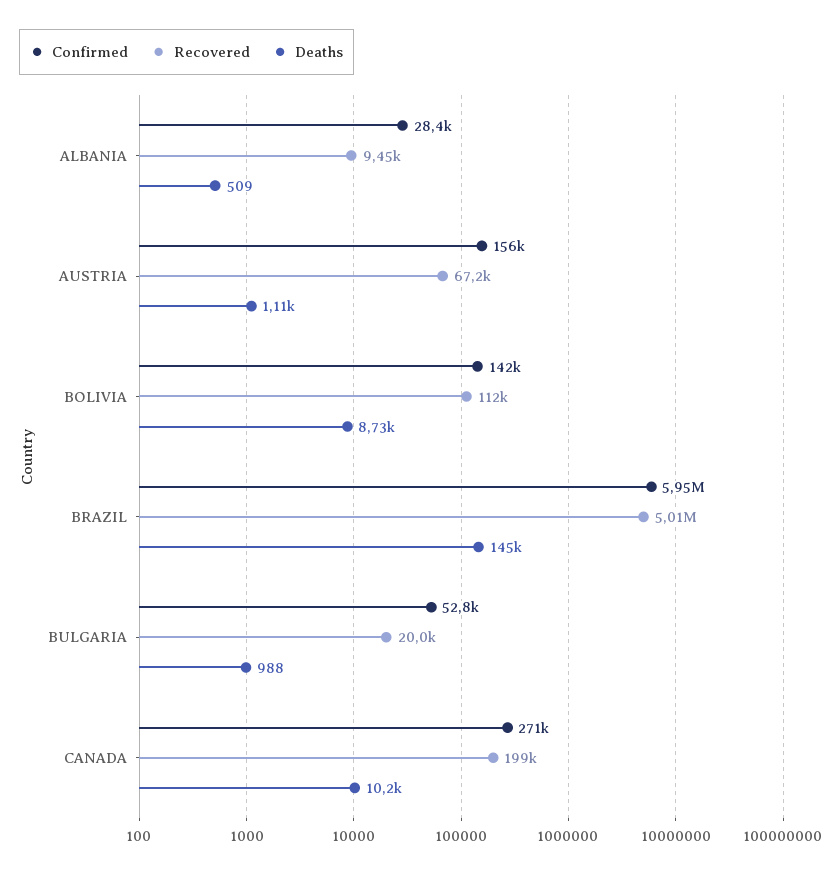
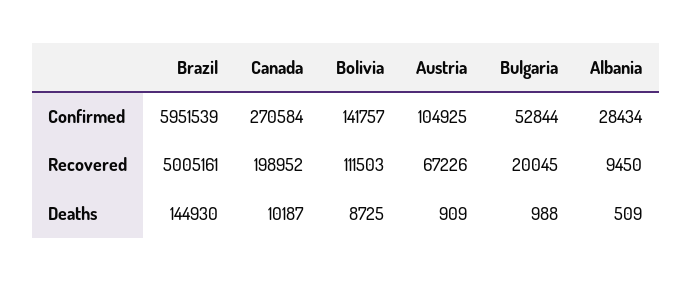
Confirmed, AUSTRIA: 156000 -> 104925
Deaths, AUSTRIA: 1110 -> 909

